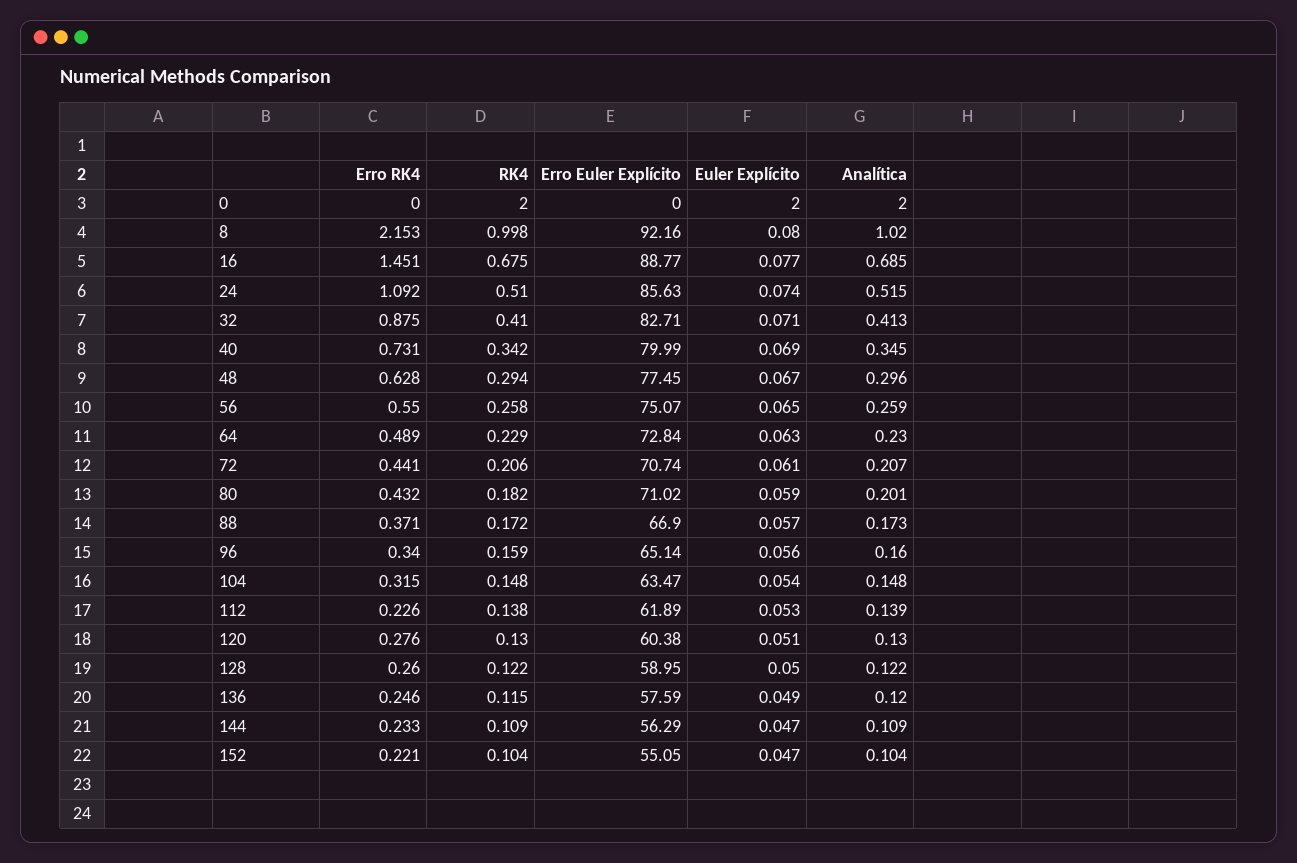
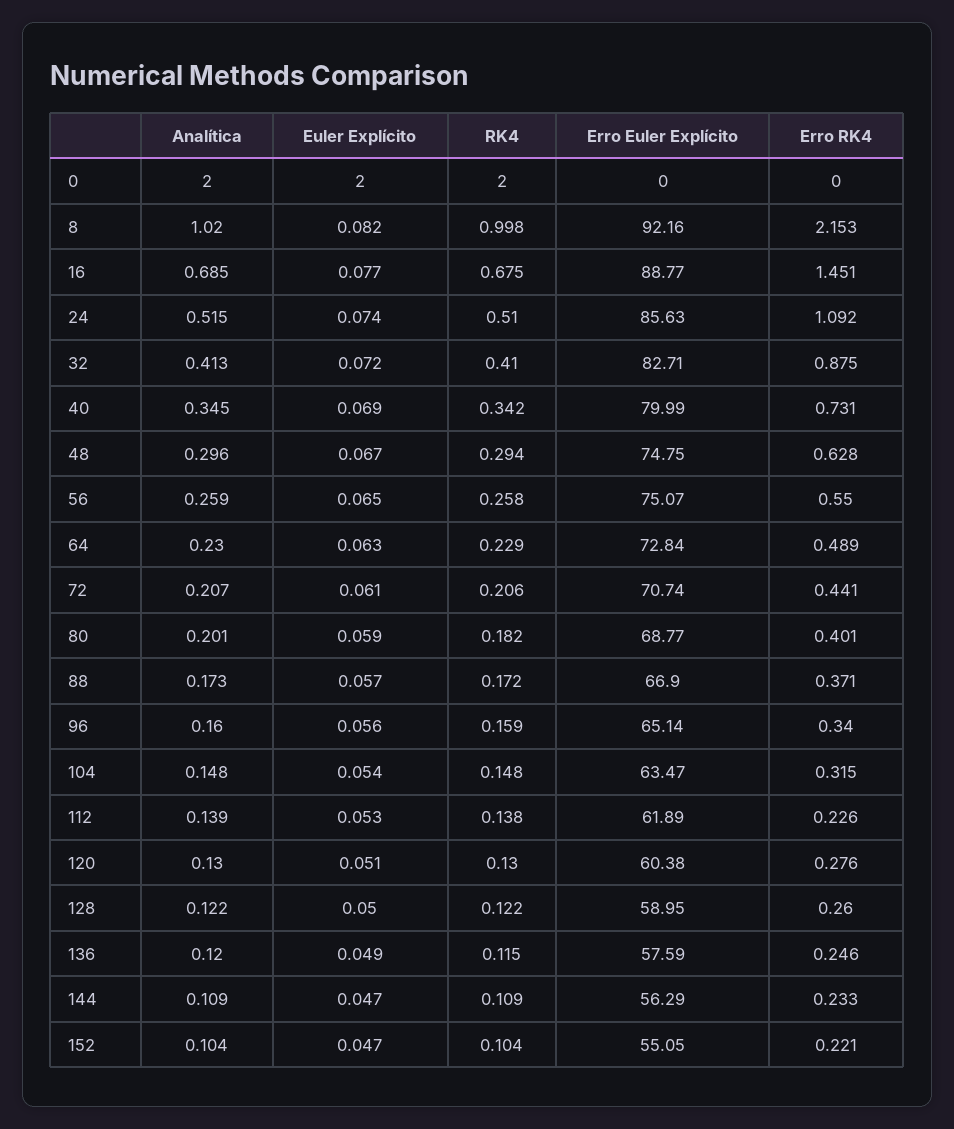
Euler Explícito, 8: 0.08 -> 0.082
Euler Explícito, 32: 0.071 -> 0.072
Erro Euler Explícito, 48: 77.45 -> 74.75
Erro RK4, 80: 0.432 -> 0.401
Erro Euler Explícito, 80: 71.02 -> 68.77

